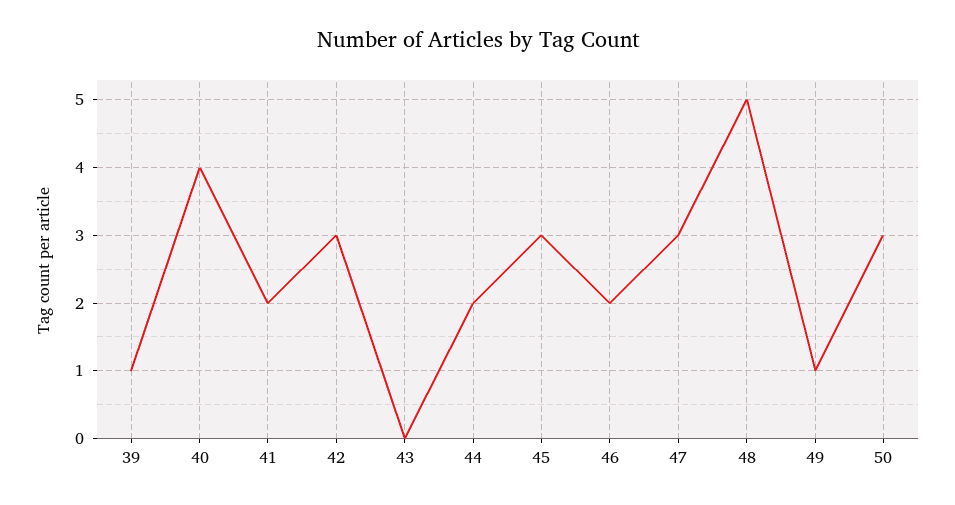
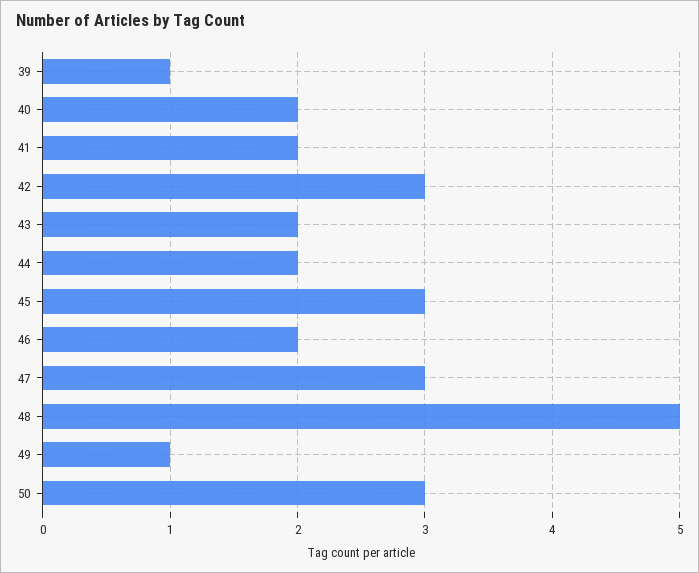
40: 4 -> 2
43: 0 -> 2

